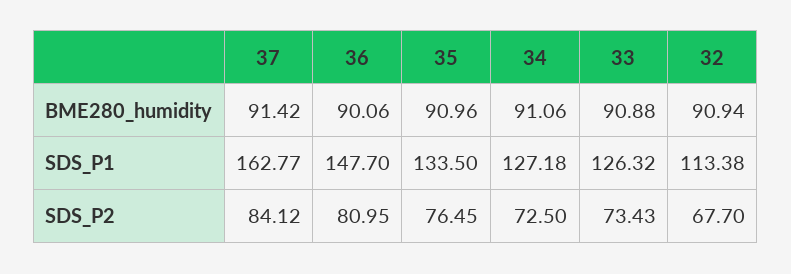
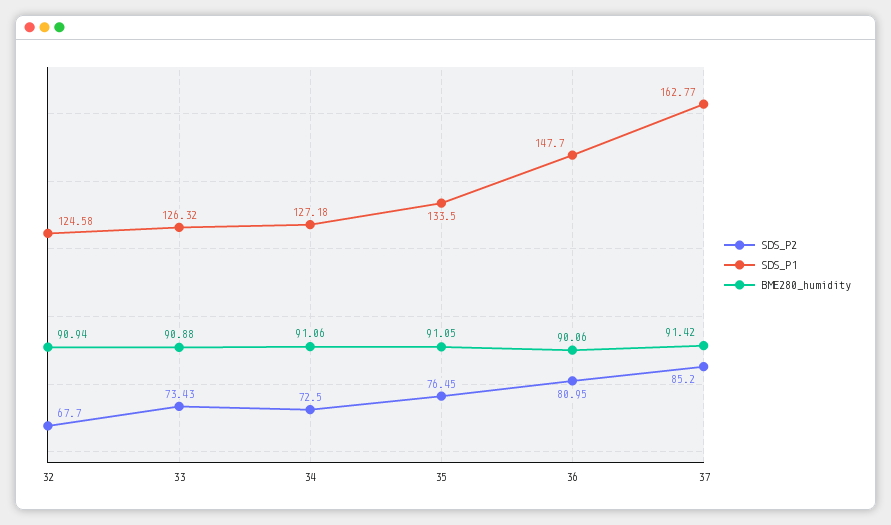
BME280_humidity, 35: 90.96 -> 91.05
SDS_P1, 32: 113.38 -> 124.58
SDS_P2, 37: 84.12 -> 85.2

